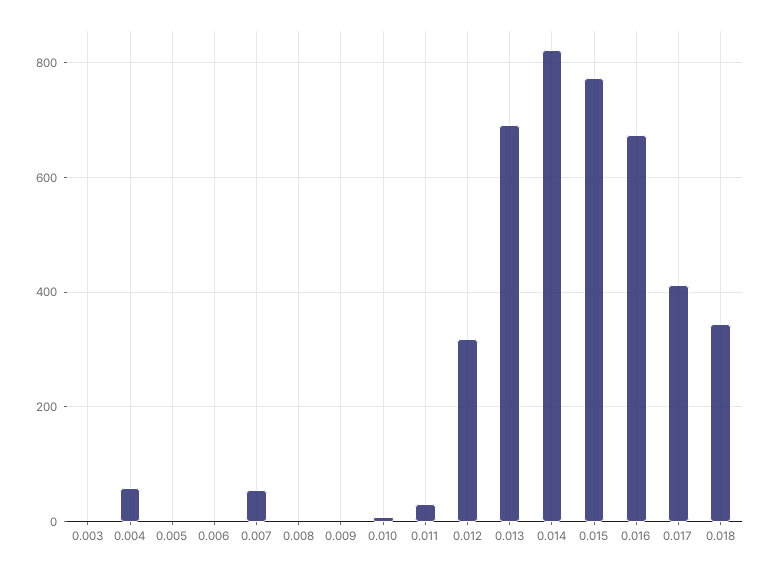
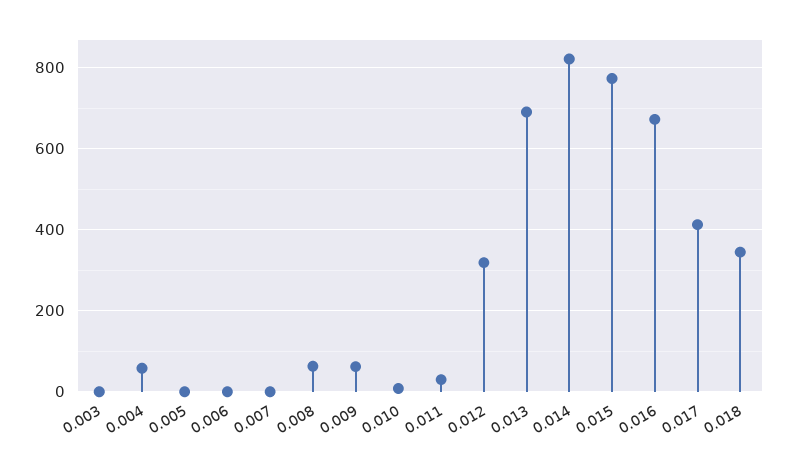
0.007: 60 -> 0
0.008: 0 -> 60
0.009: 0 -> 60

